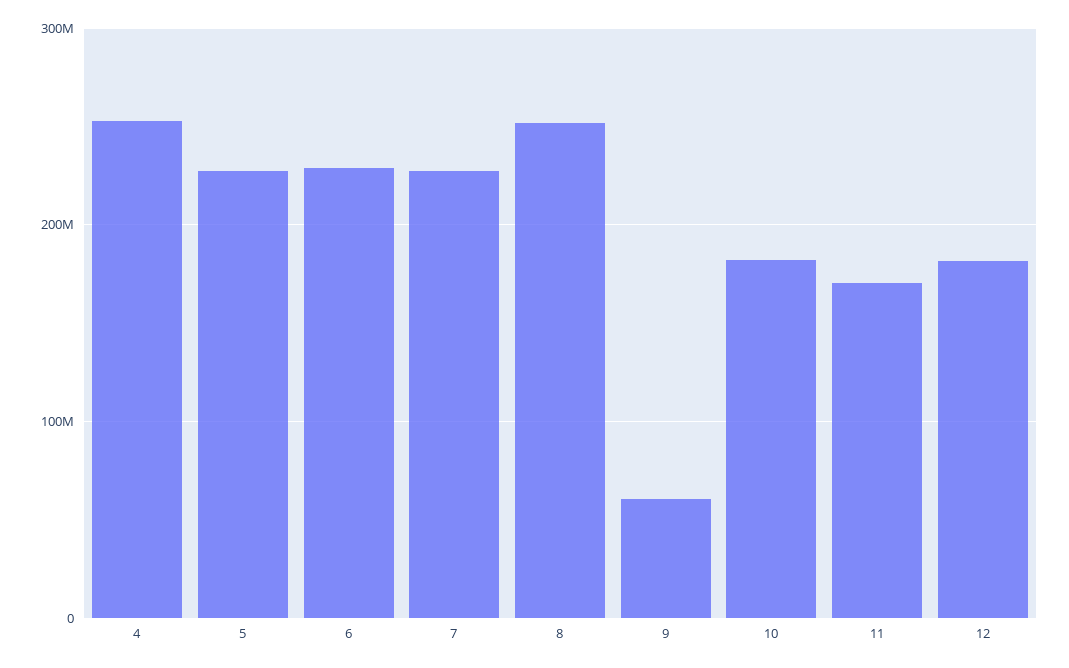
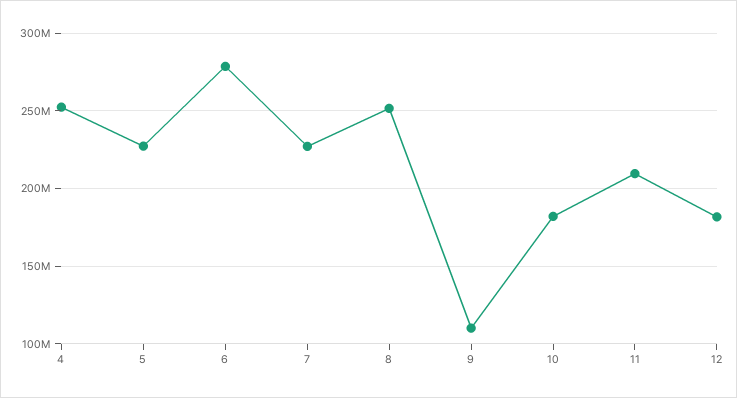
6: 230000000 -> 280000000
9: 60000000 -> 110000000
11: 170000000 -> 210000000

